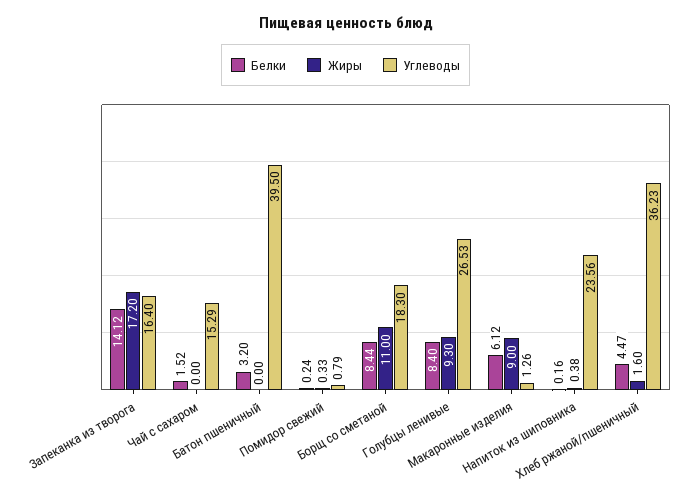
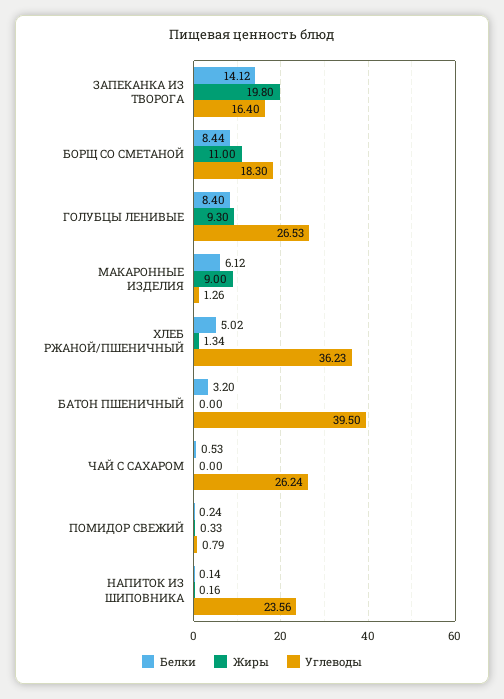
Жиры, Запеканка из творога: 17.2 -> 19.8
Белки, Чай с сахаром: 1.52 -> 0.53
Углеводы, Чай с сахаром: 15.29 -> 26.24
Белки, Напиток из шиповника: 0.16 -> 0.14
Жиры, Напиток из шиповника: 0.38 -> 0.16
Белки, Хлеб ржаной/пшеничный: 4.47 -> 5.02
Жиры, Хлеб ржаной/пшеничный: 1.6 -> 1.34

